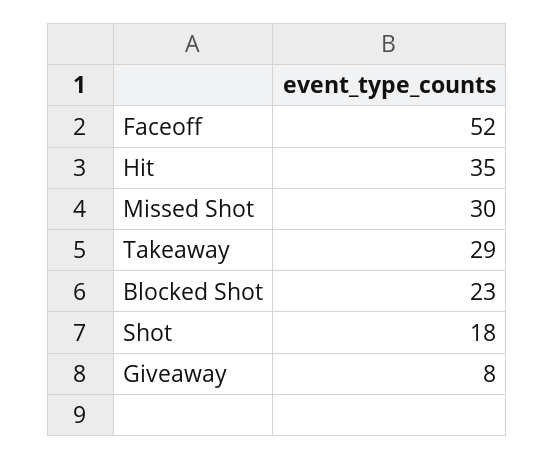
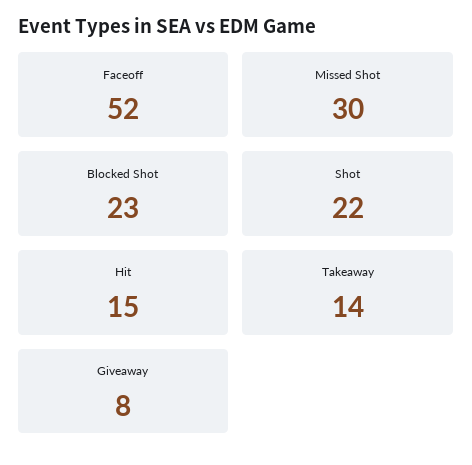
Hit: 35 -> 15
Takeaway: 29 -> 14
Shot: 18 -> 22

